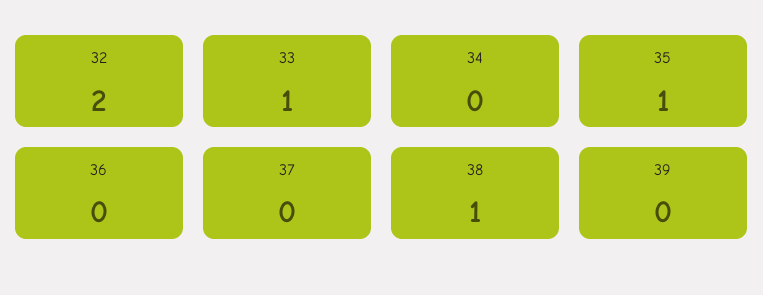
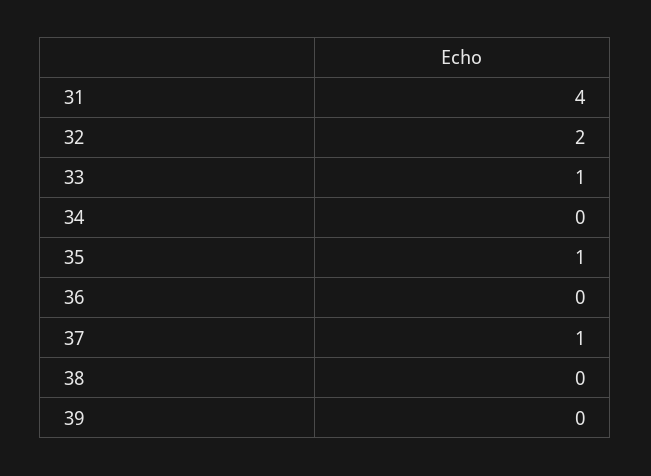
37: 0 -> 1
38: 1 -> 0
31: none -> 4

